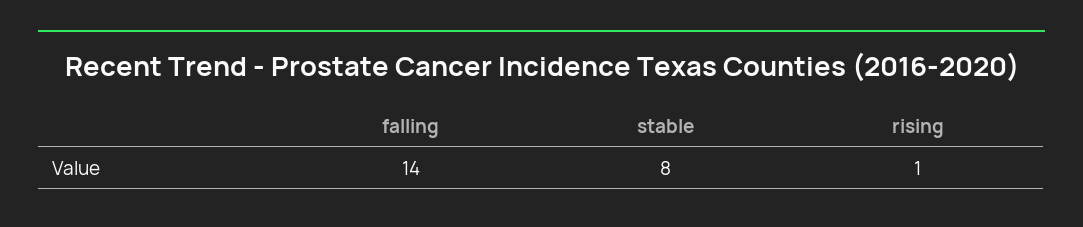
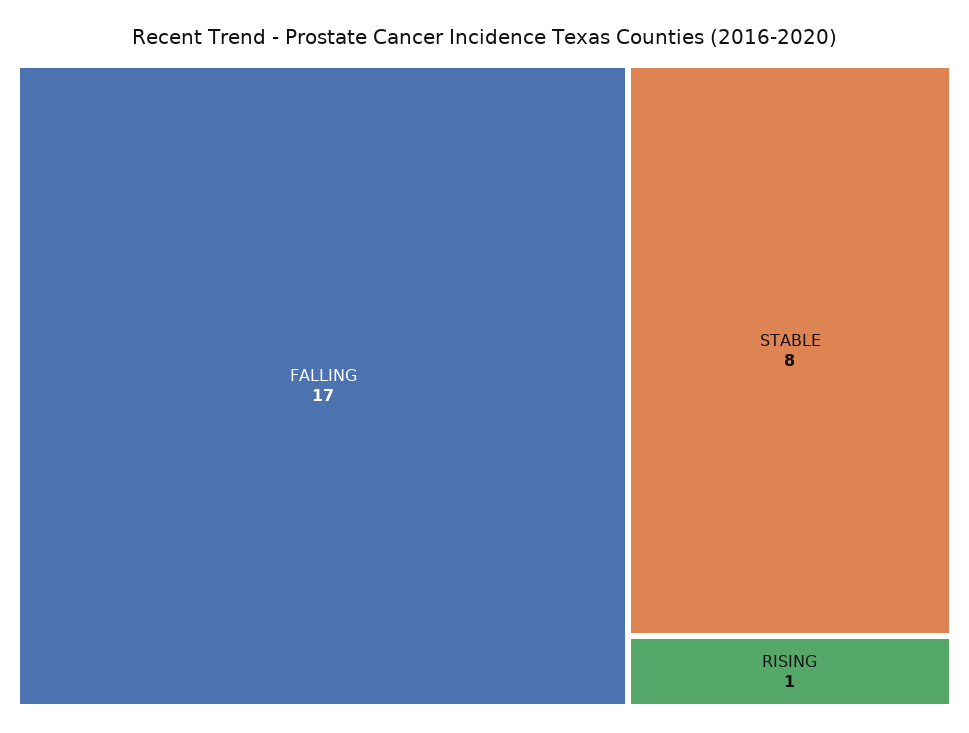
falling: 14 -> 17

